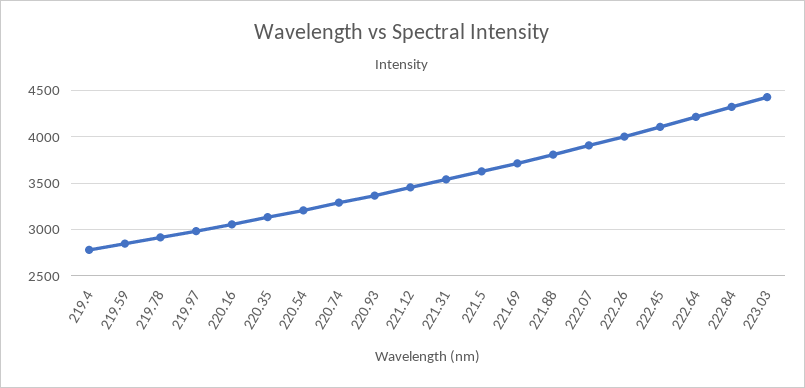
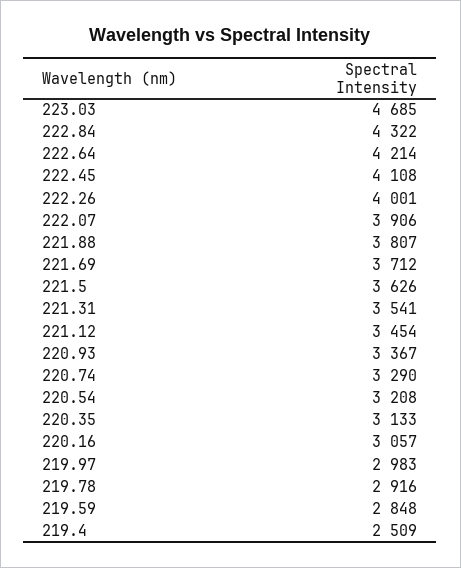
219.4: 2800 -> 2509
223.03: 4400 -> 4685

